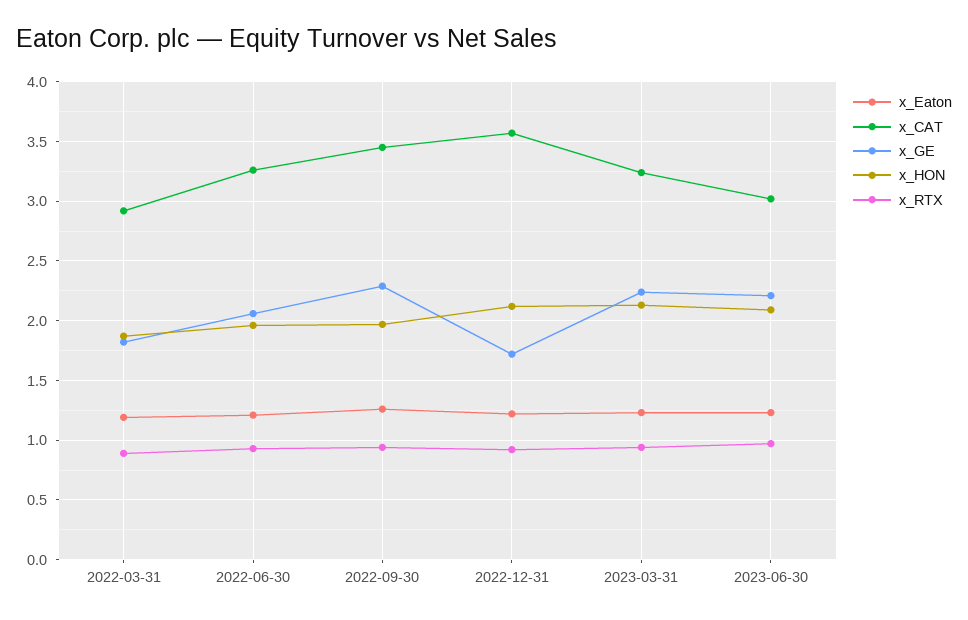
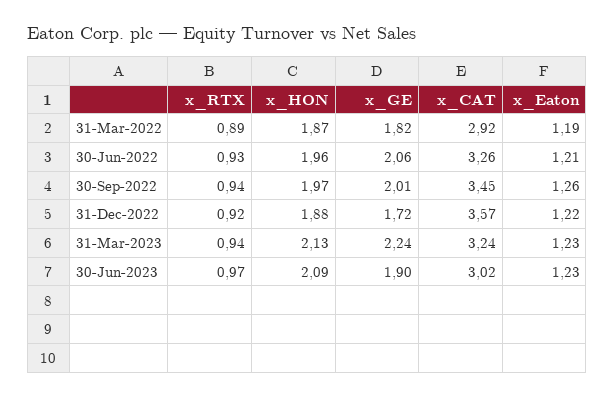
x_GE, 2022-09-30: 2.3 -> 2.01
x_HON, 2022-12-31: 2.1 -> 1.88
x_GE, 2023-06-30: 2.2 -> 1.9

